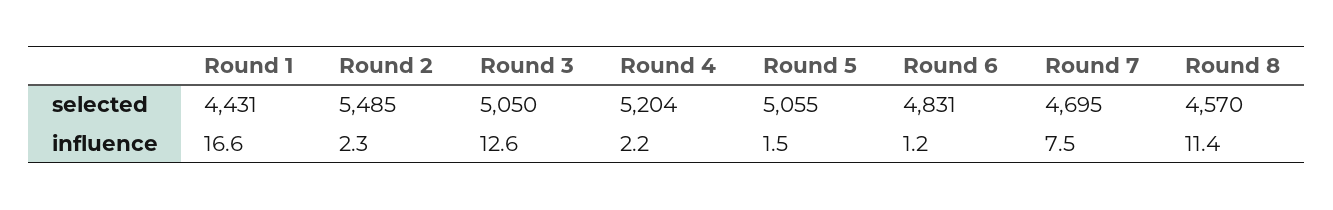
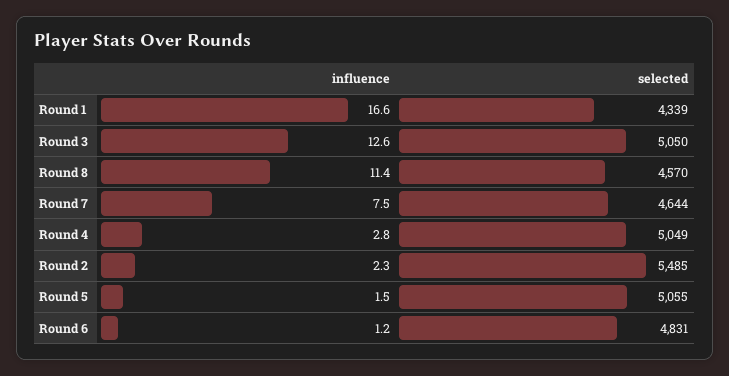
Round 1, selected: 4431 -> 4339
Round 4, selected: 5204 -> 5049
Round 7, selected: 4695 -> 4644
Round 4, influence: 2.2 -> 2.8

